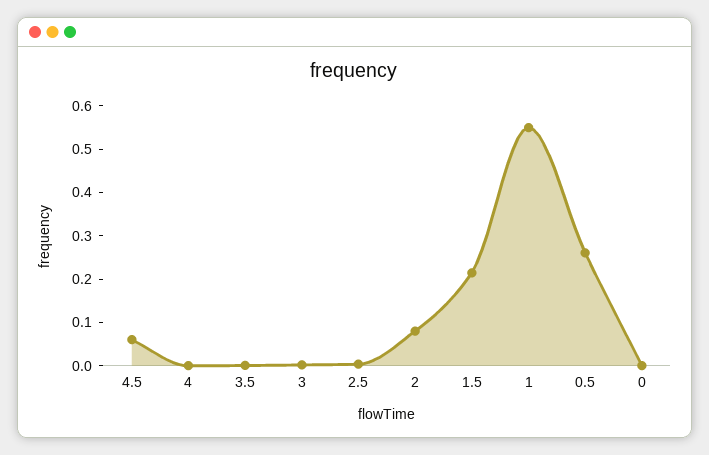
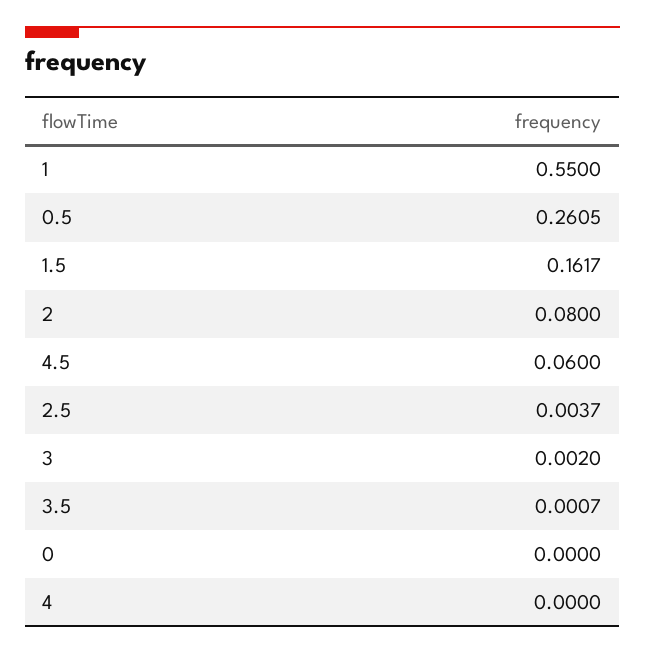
1.5: 0.22 -> 0.1617

